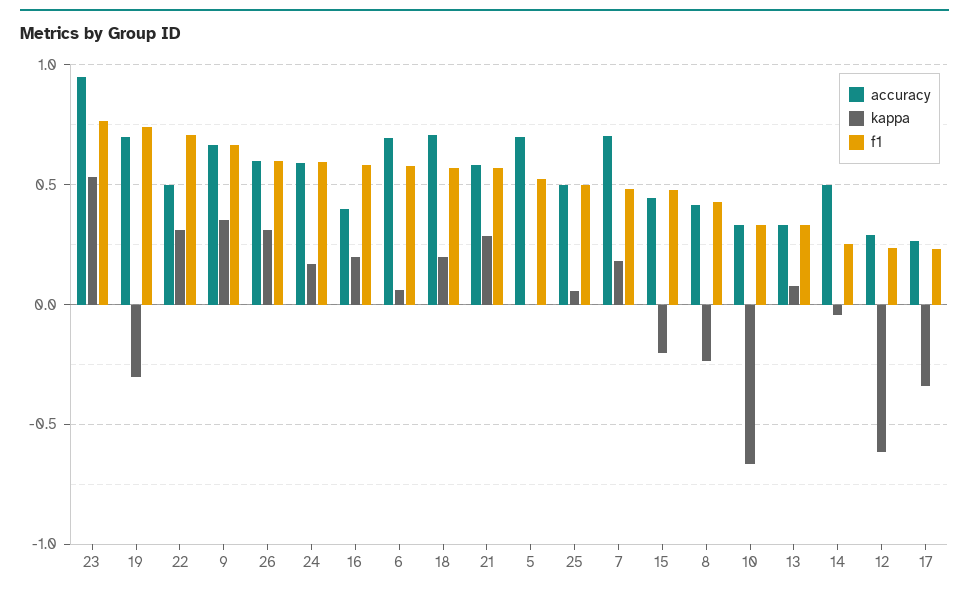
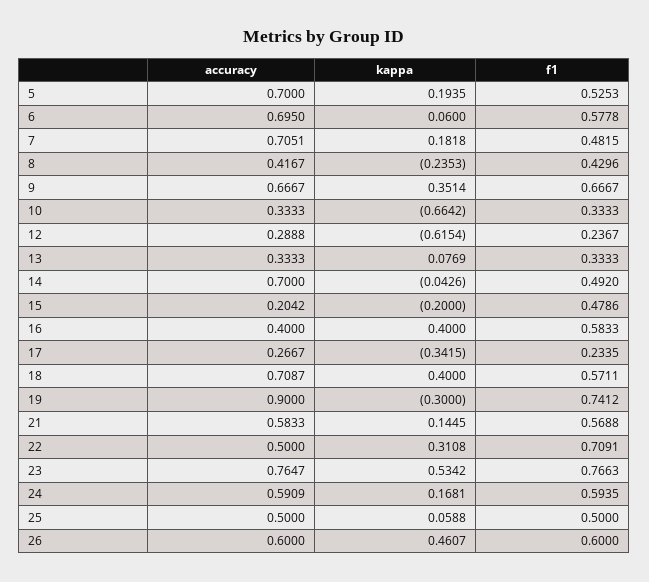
accuracy, 23: 0.95 -> 0.7647
accuracy, 19: 0.7 -> 0.9
kappa, 26: 0.3 -> 0.4607
kappa, 16: 0.2 -> 0.4
kappa, 18: 0.2 -> 0.4
kappa, 21: 0.3 -> 0.1445
kappa, 5: 0 -> 0.1935
accuracy, 15: 0.45 -> 0.2042
accuracy, 14: 0.5 -> 0.7
f1, 14: 0.25 -> 0.492

